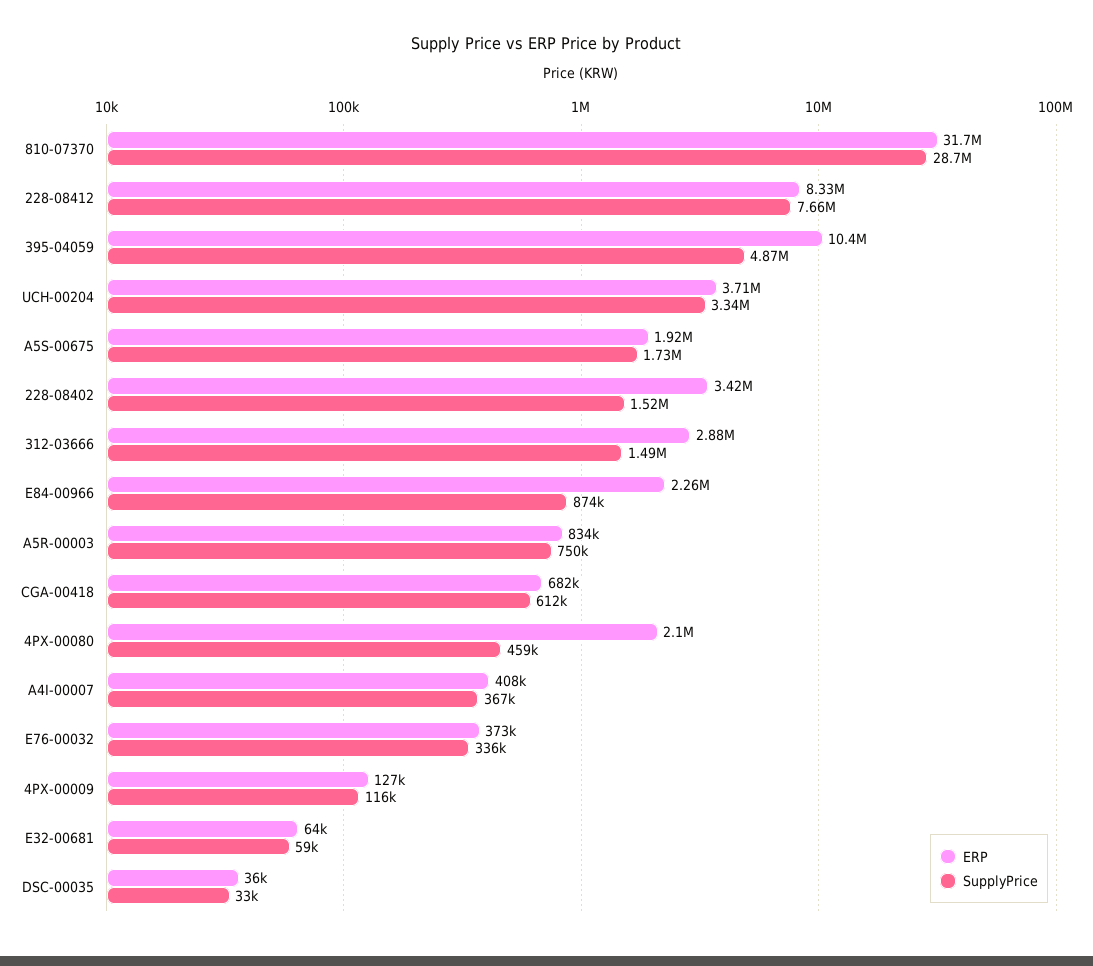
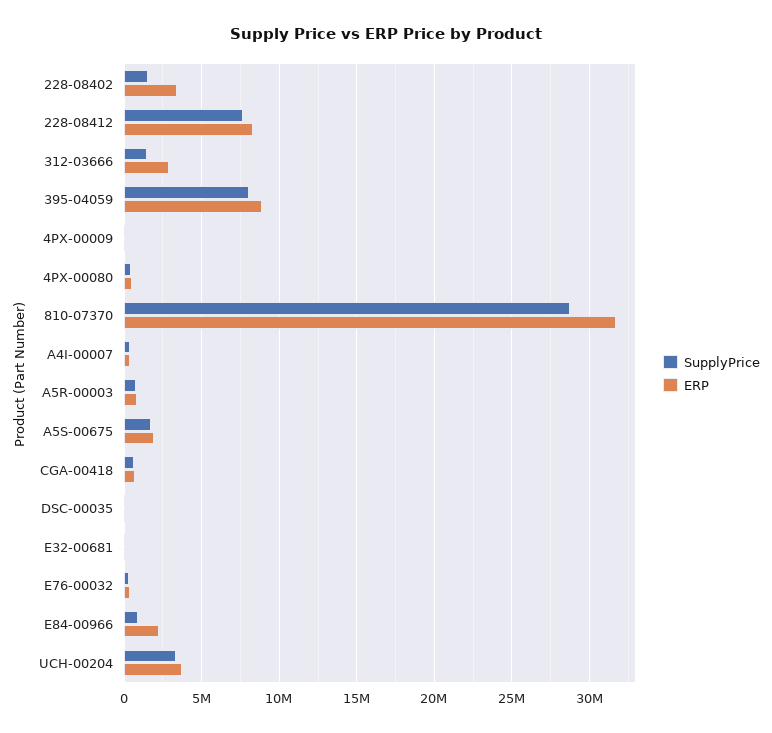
ERP, 395-04059: 10400000 -> 9000000
SupplyPrice, 395-04059: 4870000 -> 8000000
ERP, 4PX-00080: 2100000 -> 500000

